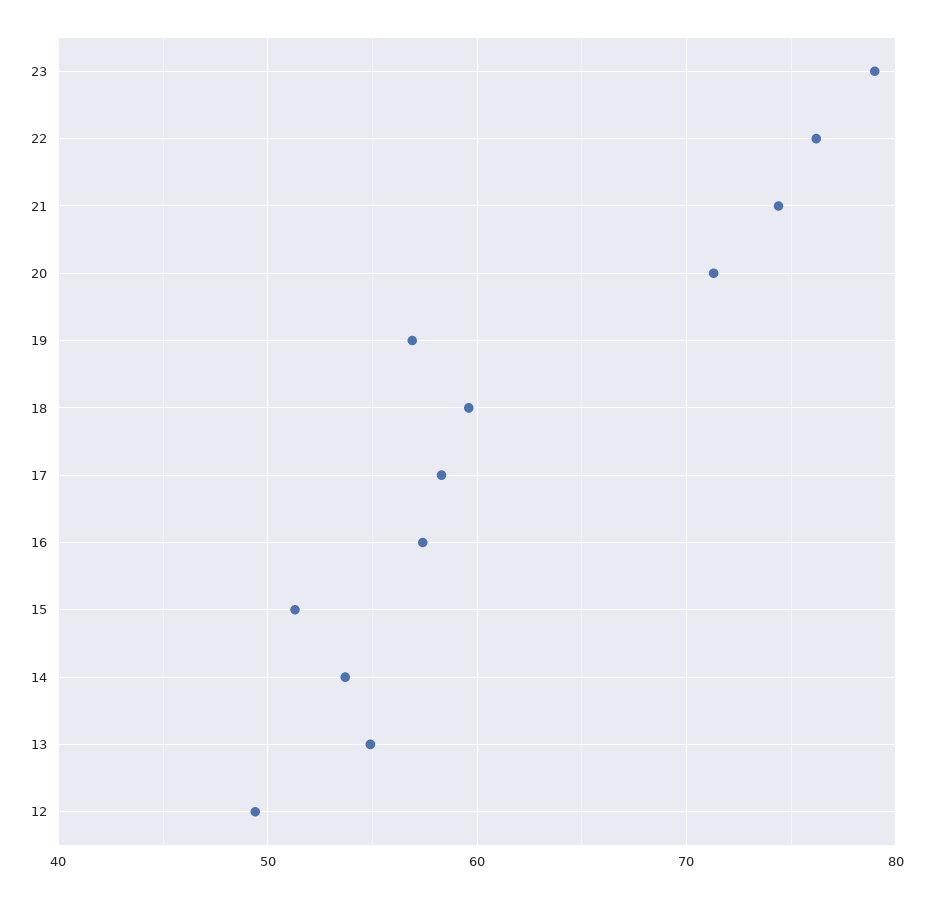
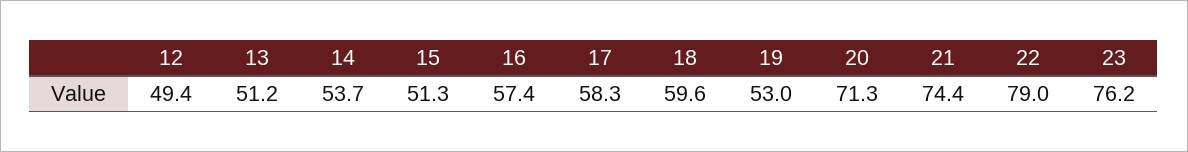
23: 79 -> 76.2
22: 76 -> 79
19: 57 -> 53
13: 55 -> 51.2

